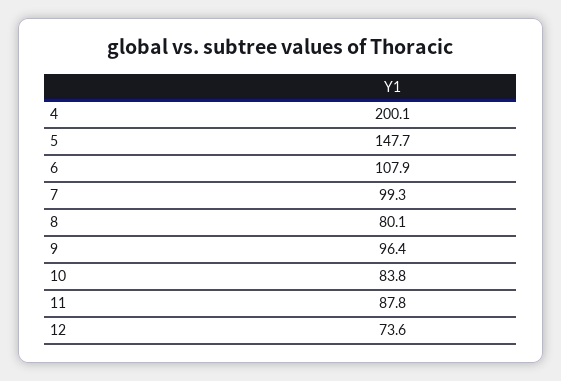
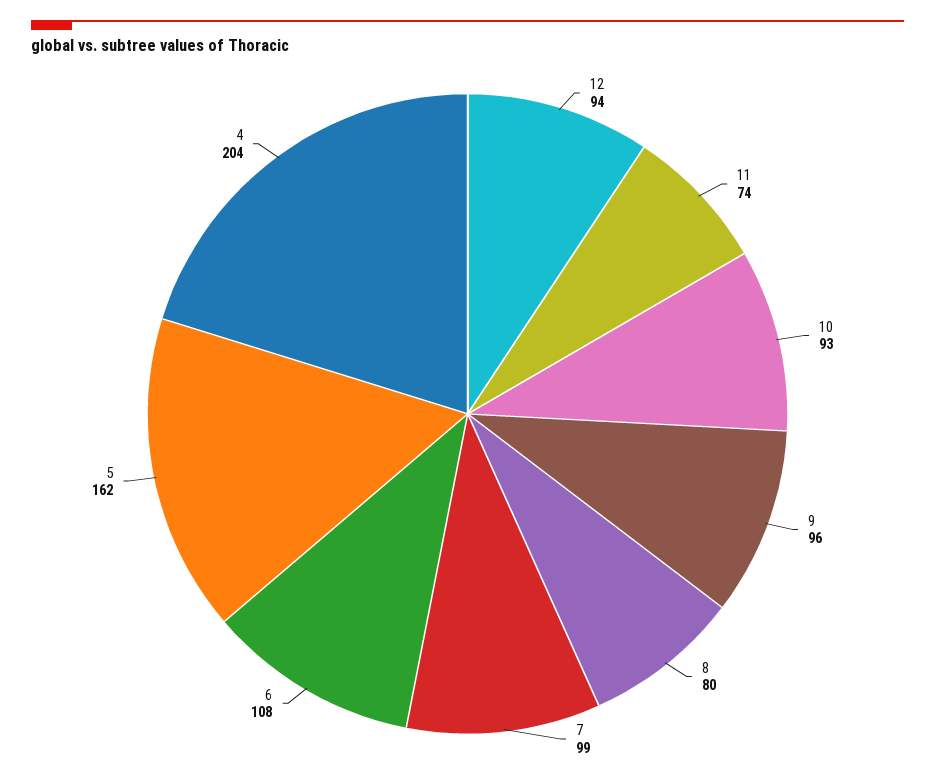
4: 200.1 -> 204
5: 147.7 -> 162
10: 83.8 -> 93
11: 87.8 -> 74
12: 73.6 -> 94

